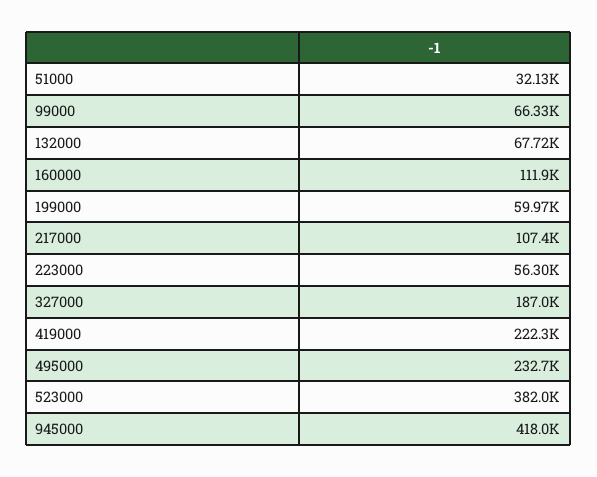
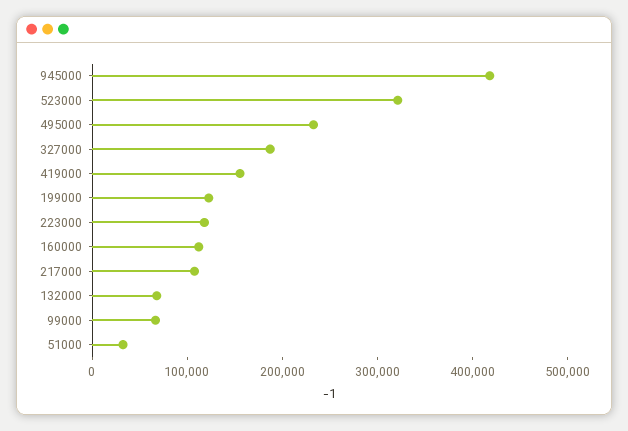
199000: 59970 -> 120000
223000: 56300 -> 120000
419000: 222300 -> 160000
523000: 382000 -> 320000

